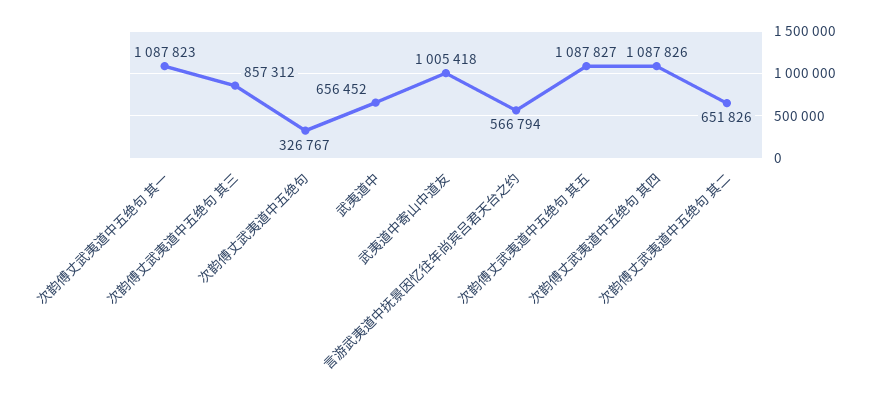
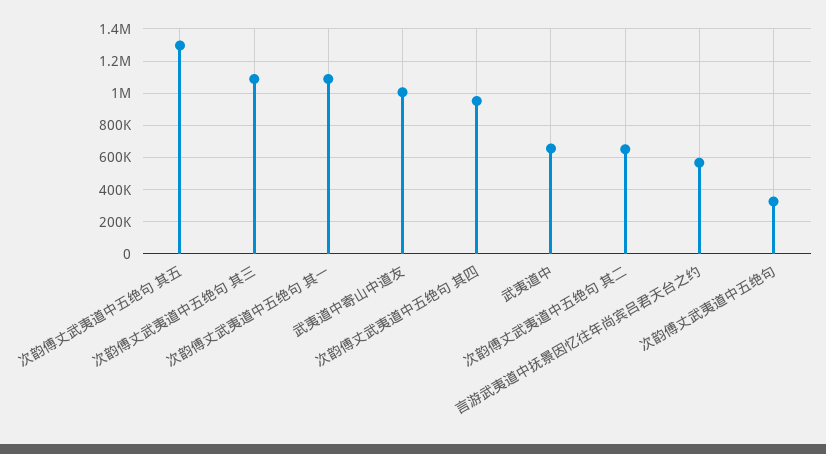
次韵傅丈武夷道中五绝句 其三: 857312 -> 1100000
次韵傅丈武夷道中五绝句 其五: 1087827 -> 1300000
次韵傅丈武夷道中五绝句 其四: 1087826 -> 950000

